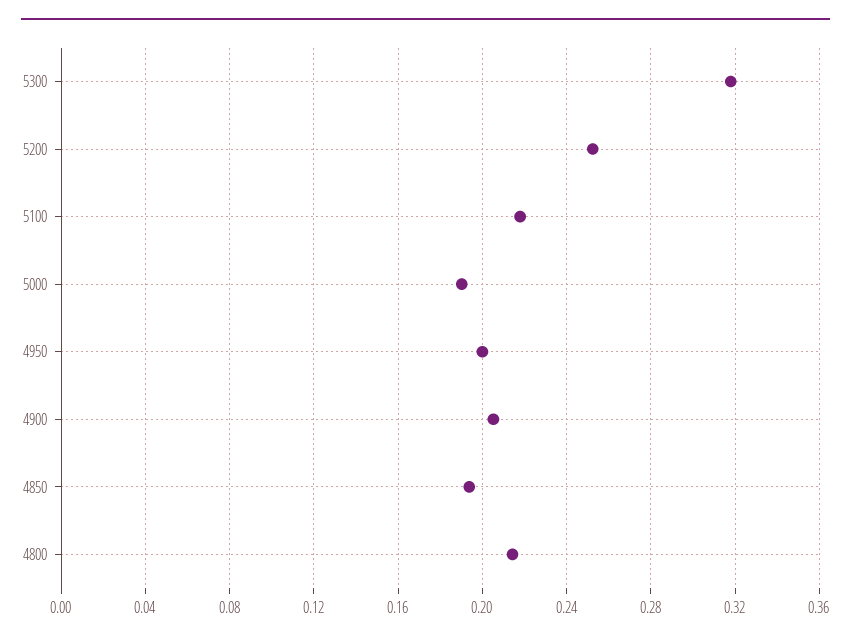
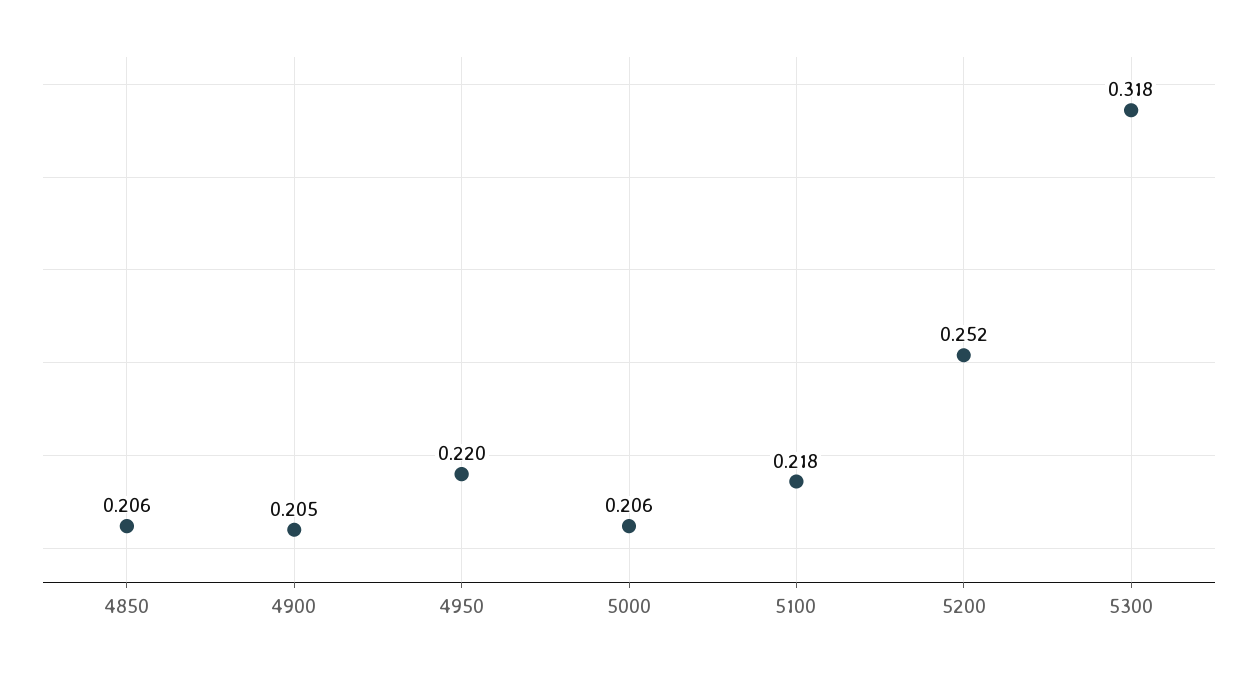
5000: 0.19 -> 0.206
4950: 0.2 -> 0.22
4850: 0.195 -> 0.206
4800: 0.215 -> none

